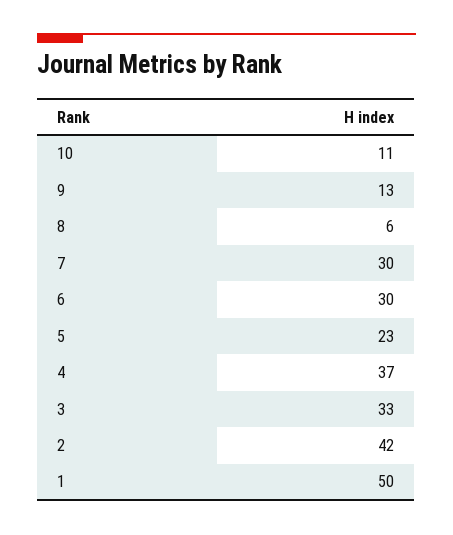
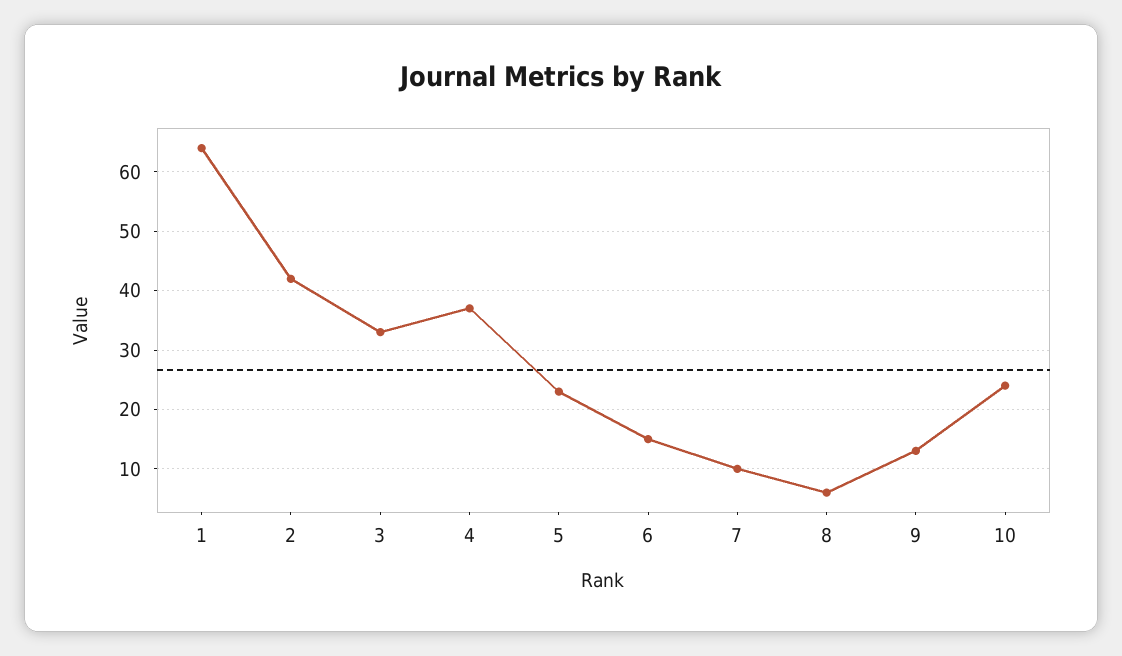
10: 11 -> 25
7: 30 -> 10
6: 30 -> 15
1: 50 -> 65

